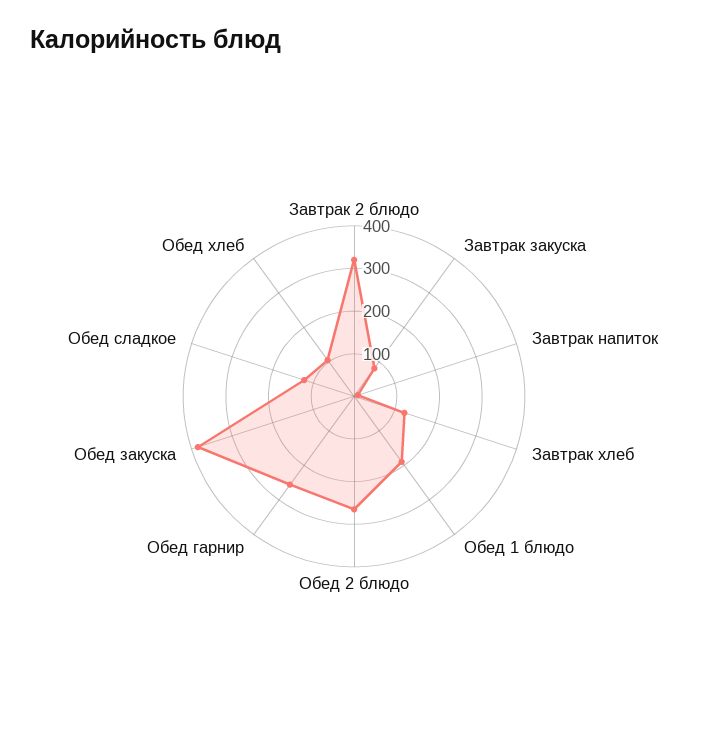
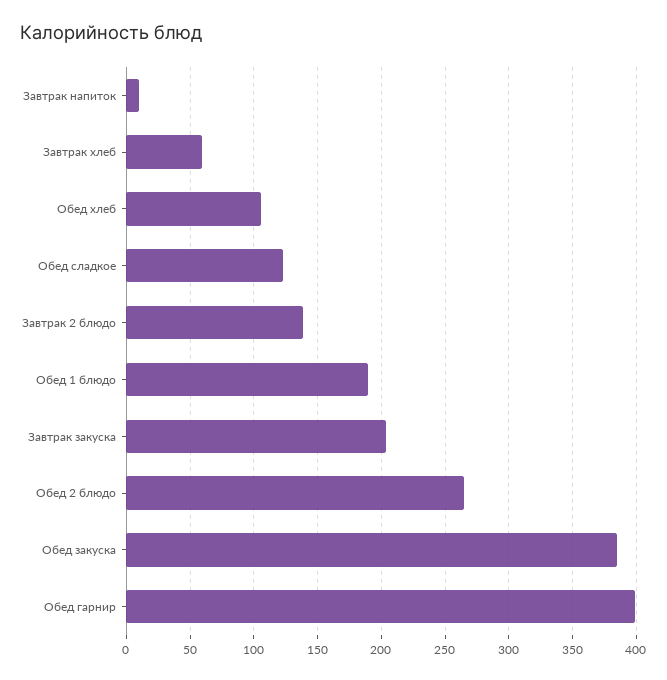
Завтрак 2 блюдо: 320 -> 140
Завтрак закуска: 80 -> 205
Завтрак хлеб: 120 -> 60
Обед гарнир: 260 -> 400

